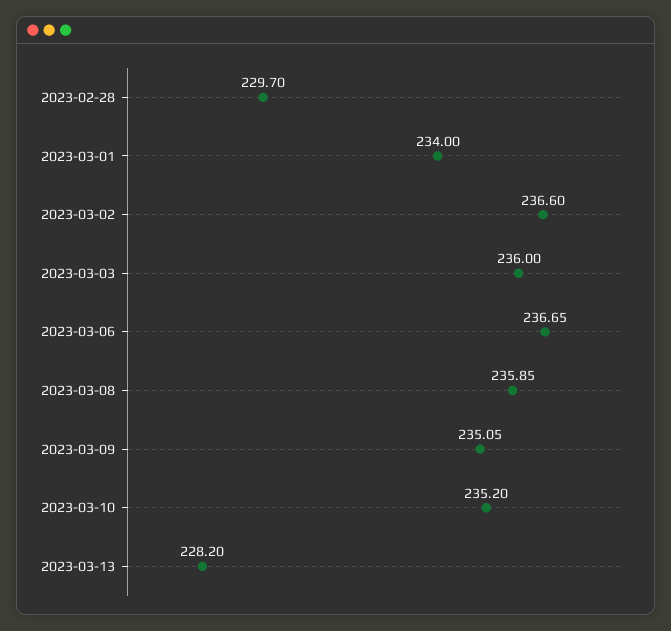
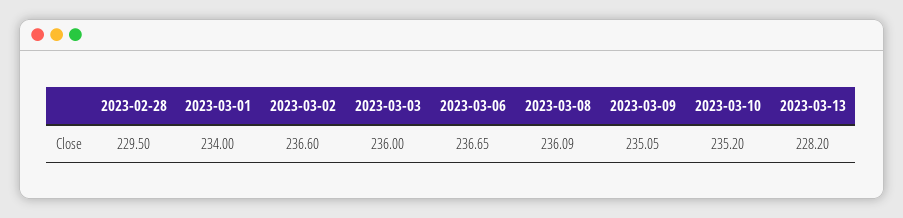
2023-02-28: 229.7 -> 229.5
2023-03-08: 235.85 -> 236.09

